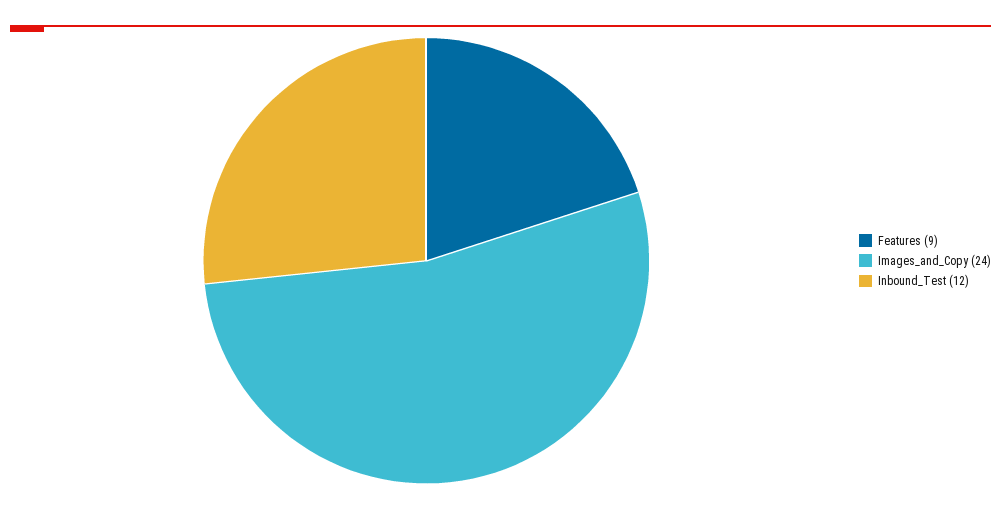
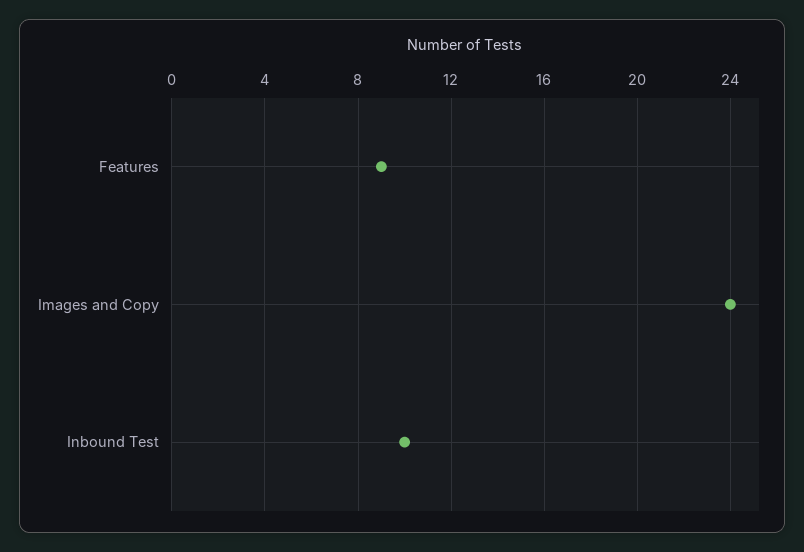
Inbound_Test: 12 -> 10

